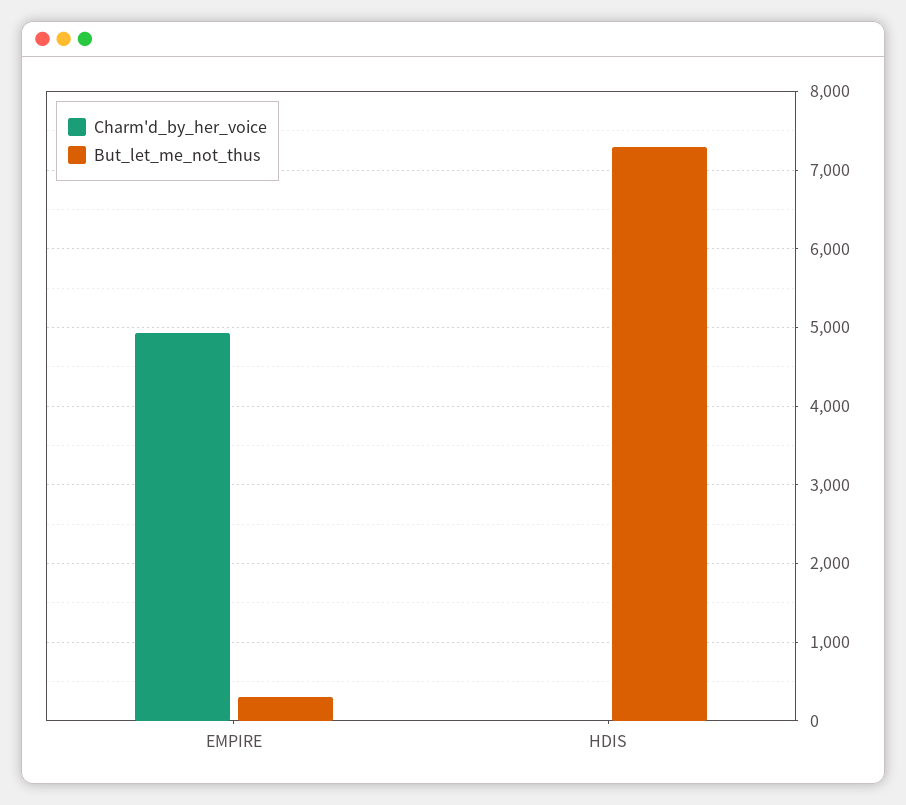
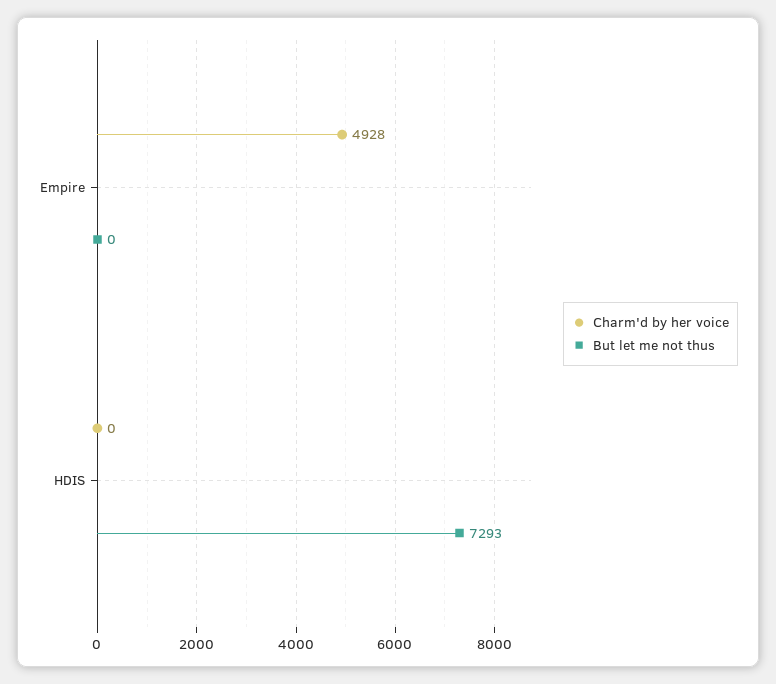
But_let_me_not_thus, EMPIRE: 300 -> 0

